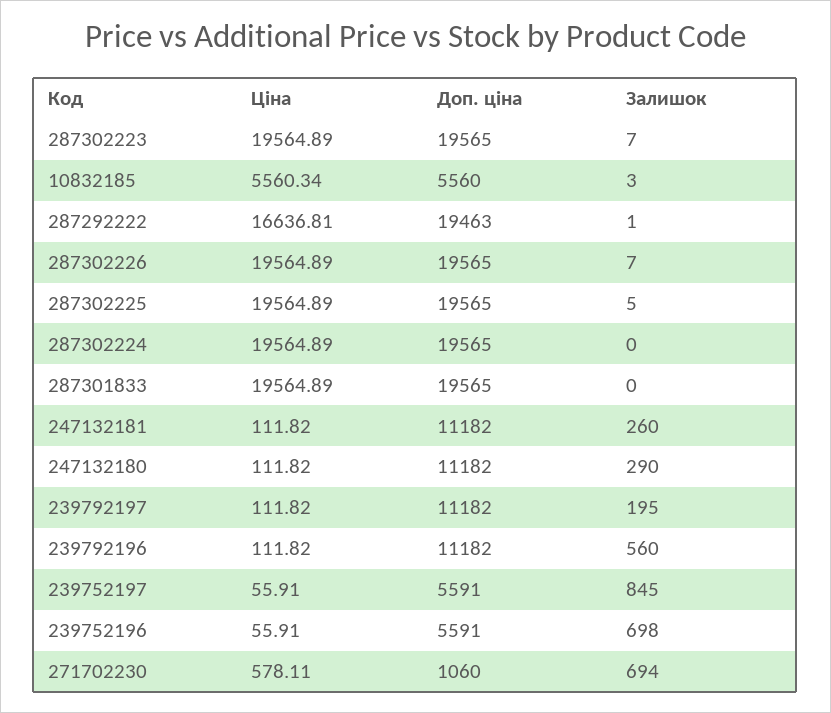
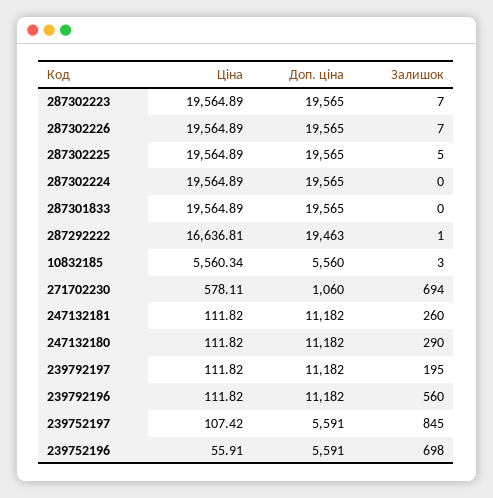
Ціна, 239752197: 55.91 -> 107.42

